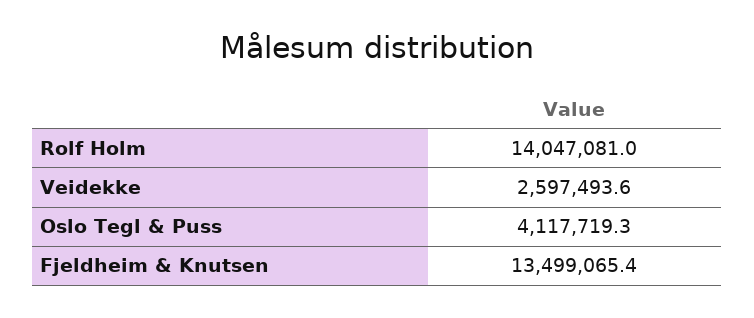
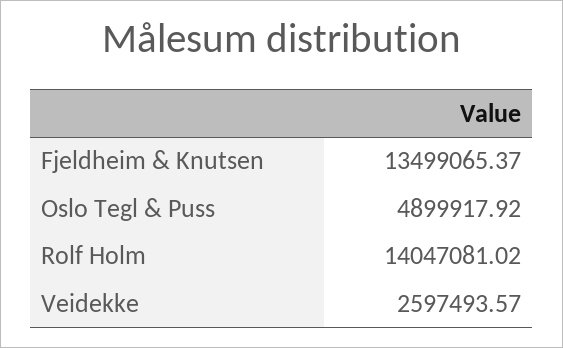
Oslo Tegl & Puss: 4117719.3 -> 4899917.92

